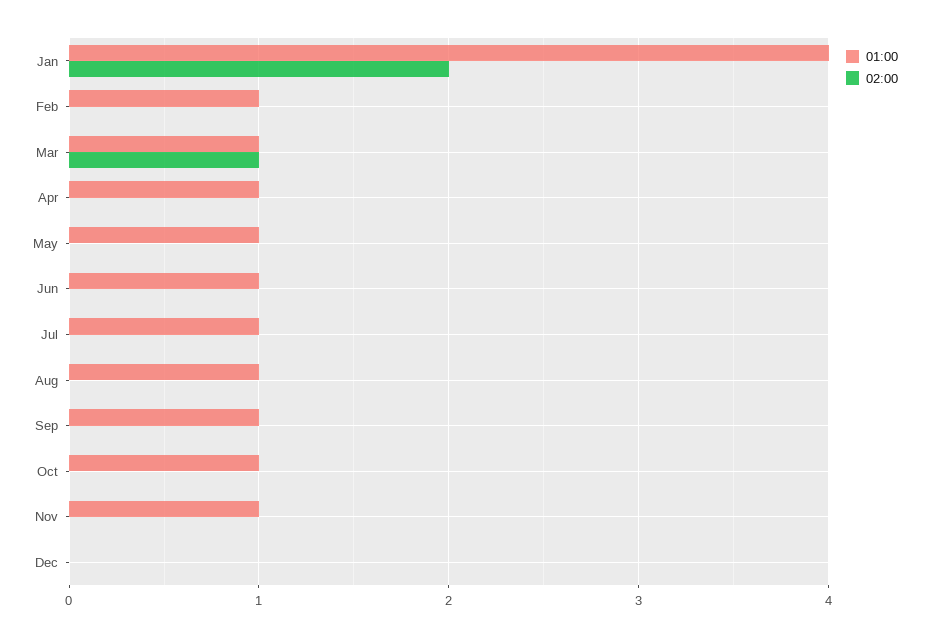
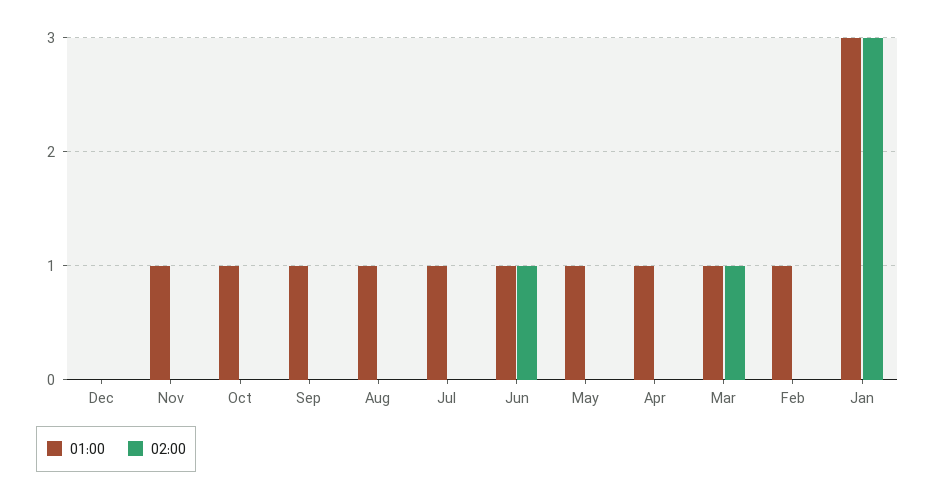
01:00, Jan: 4 -> 3
02:00, Jan: 2 -> 3
02:00, Jun: 0 -> 1

